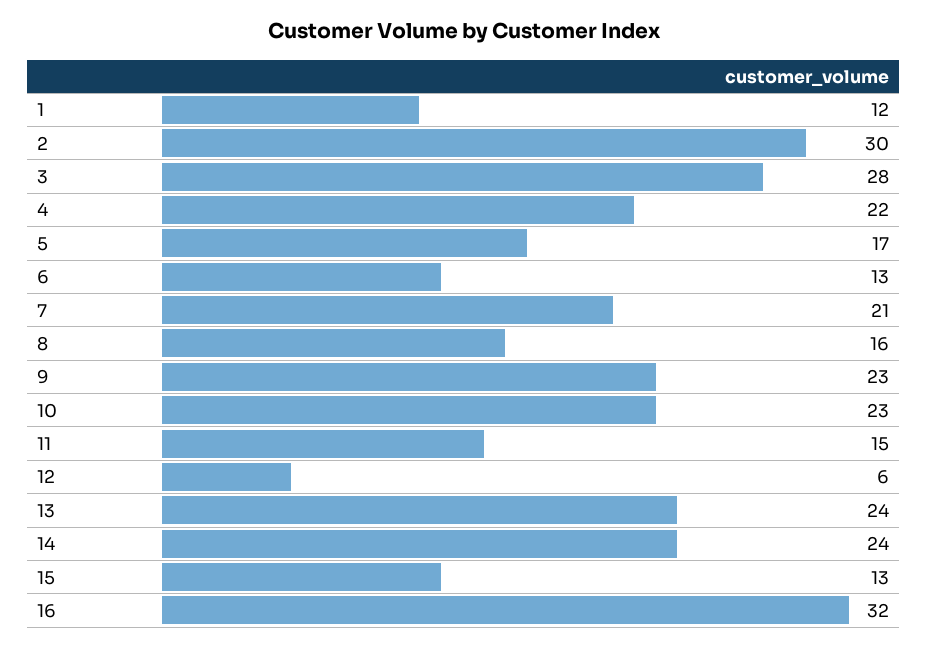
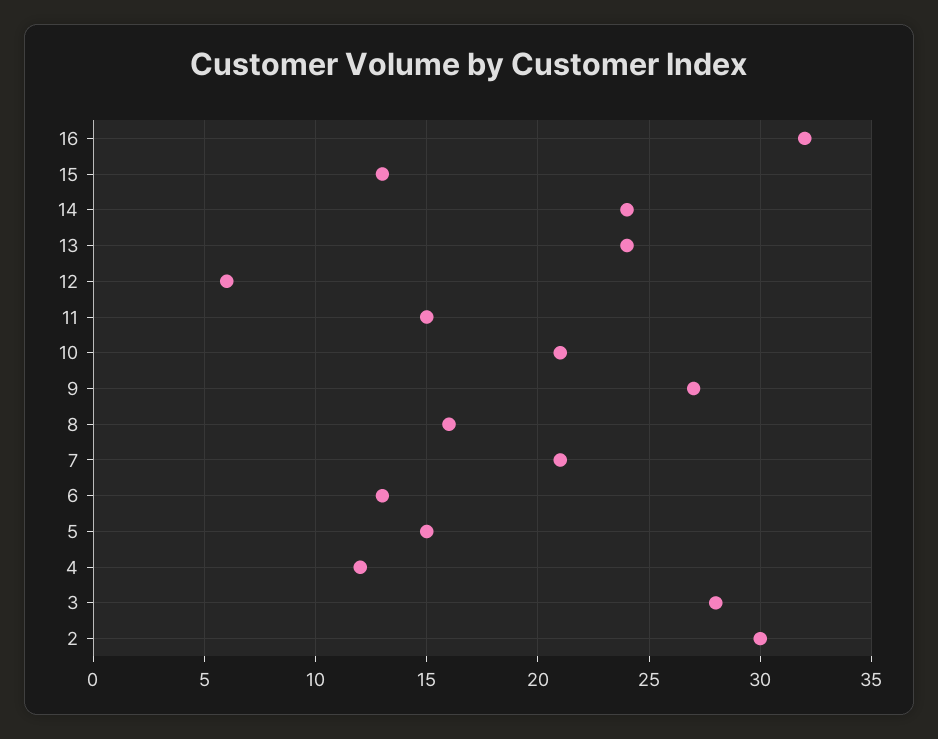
1: 12 -> none
4: 22 -> 12
5: 17 -> 15
9: 23 -> 27
10: 23 -> 21

